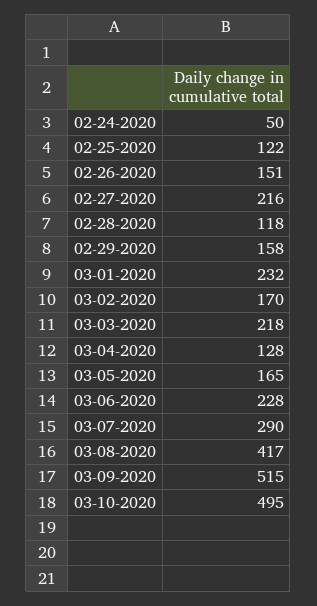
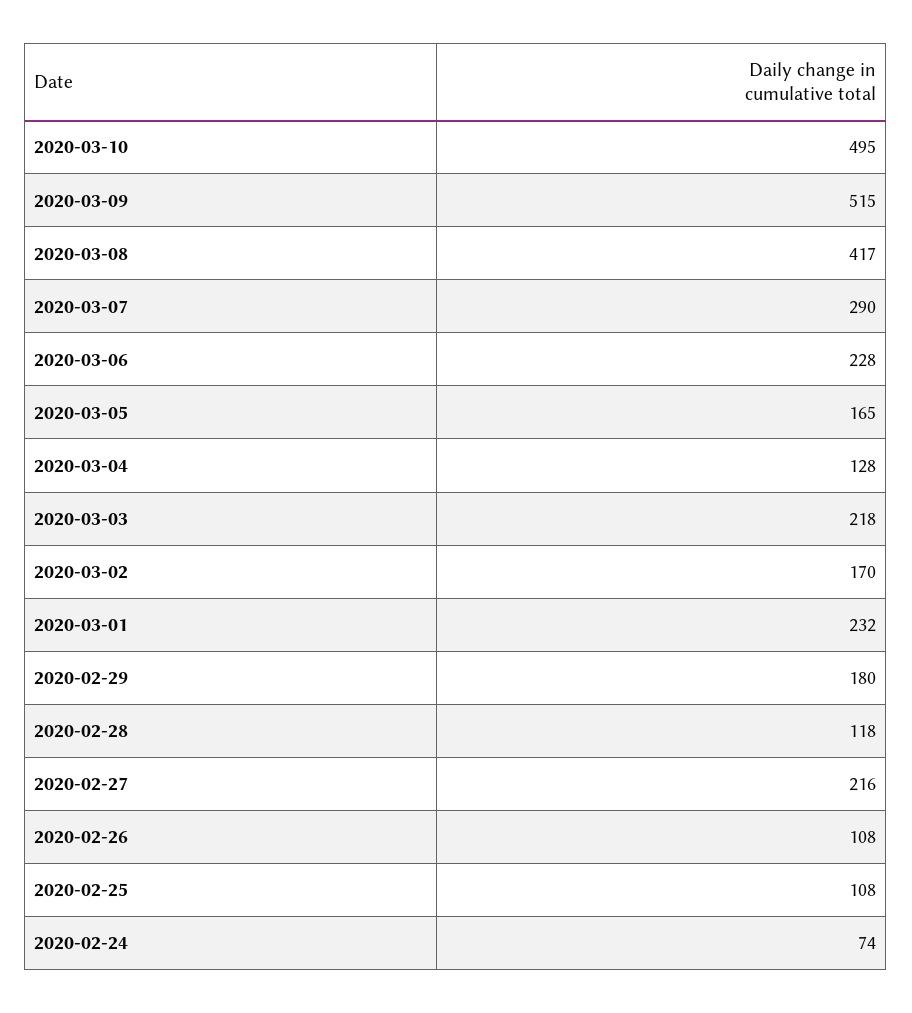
02-24-2020: 50 -> 74
02-25-2020: 122 -> 108
02-26-2020: 151 -> 108
02-29-2020: 158 -> 180

